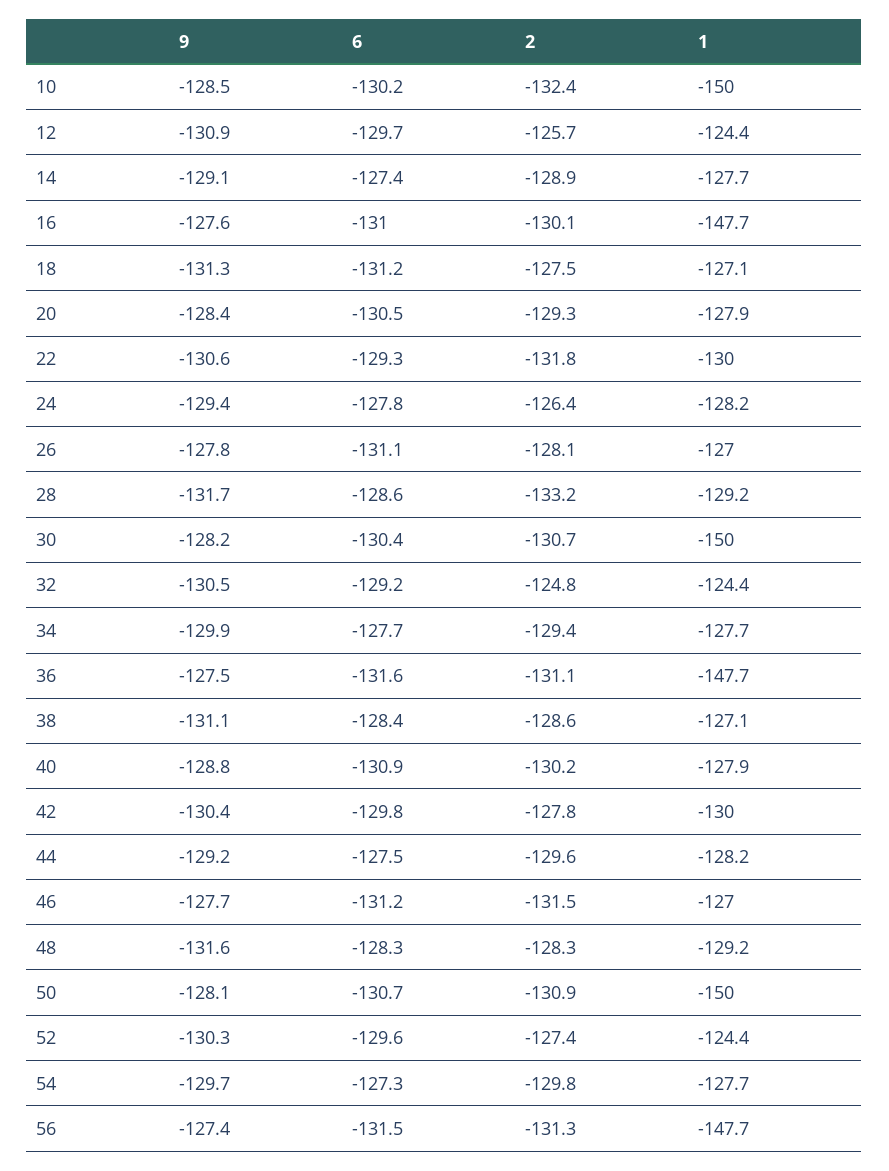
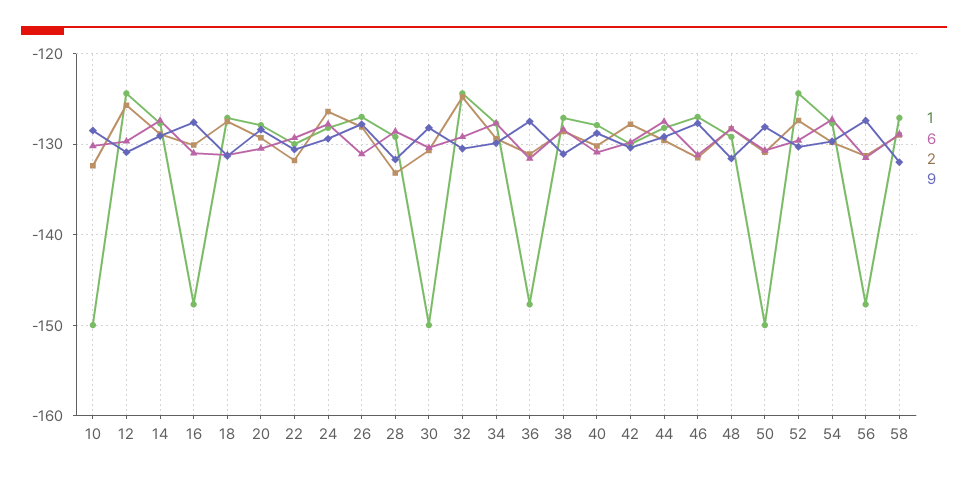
1, 58: none -> -127
6, 58: none -> -129
2, 58: none -> -129
9, 58: none -> -132

